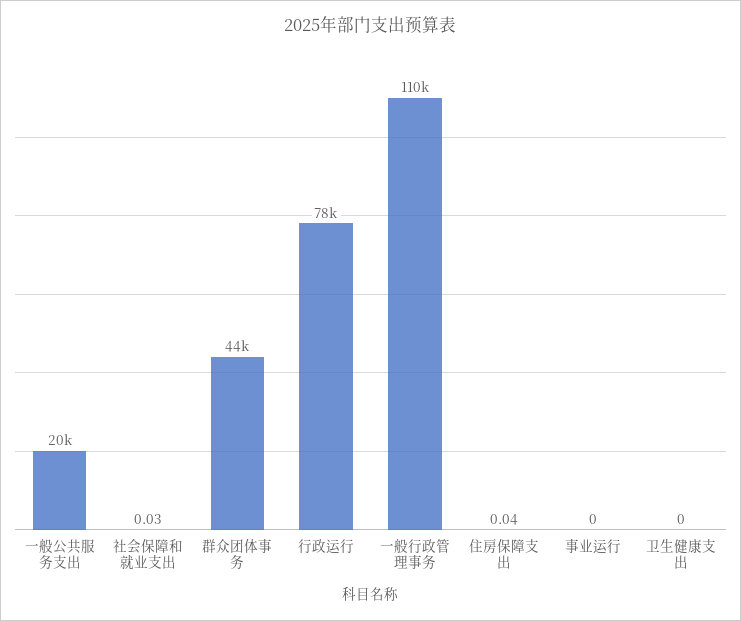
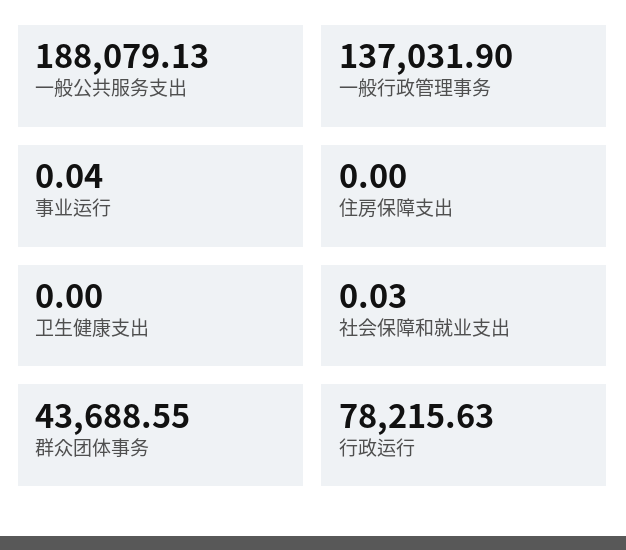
一般公共服务支出: 20000 -> 188079.13
一般行政管理事务: 110000 -> 137031.9
住房保障支出: 0.04 -> 0
事业运行: 0 -> 0.04

